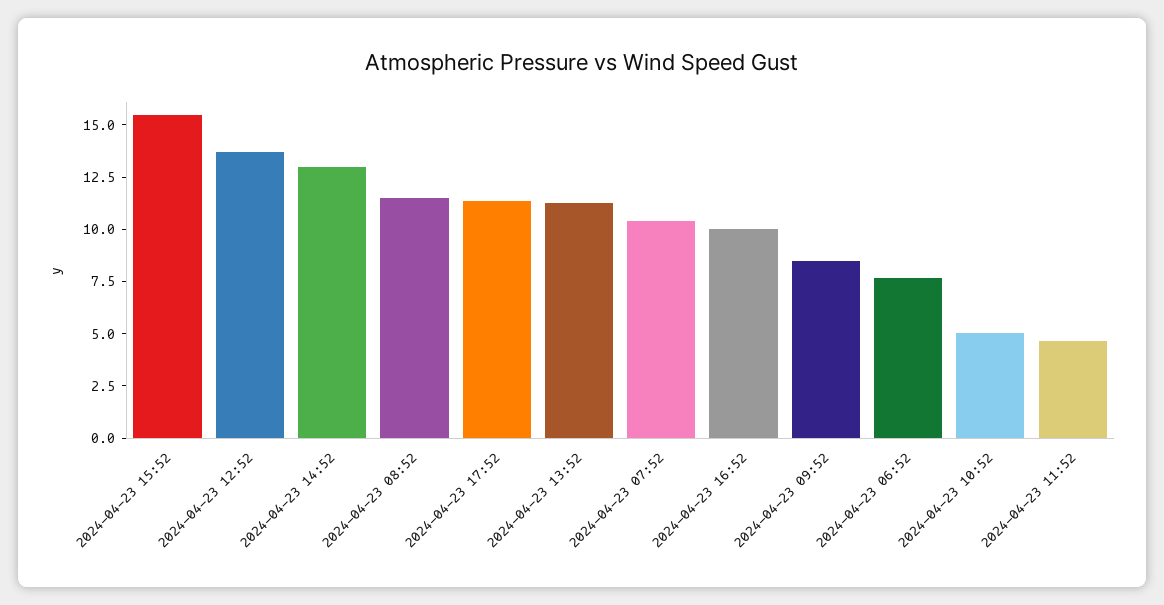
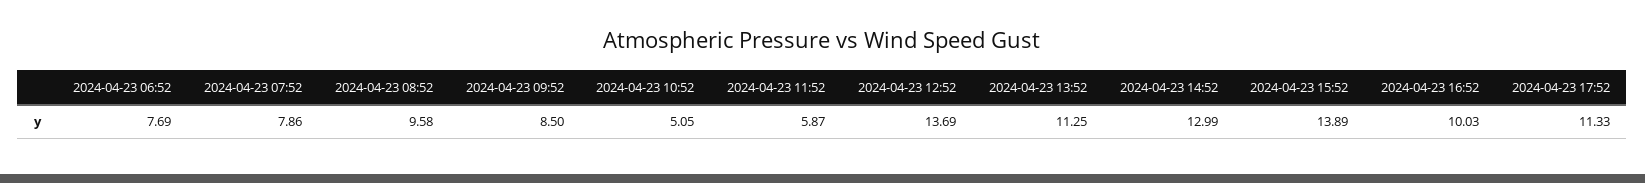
2024-04-23 15:52: 15.5 -> 13.89
2024-04-23 08:52: 11.5 -> 9.58
2024-04-23 07:52: 10.5 -> 7.86
2024-04-23 11:52: 4.5 -> 5.87

